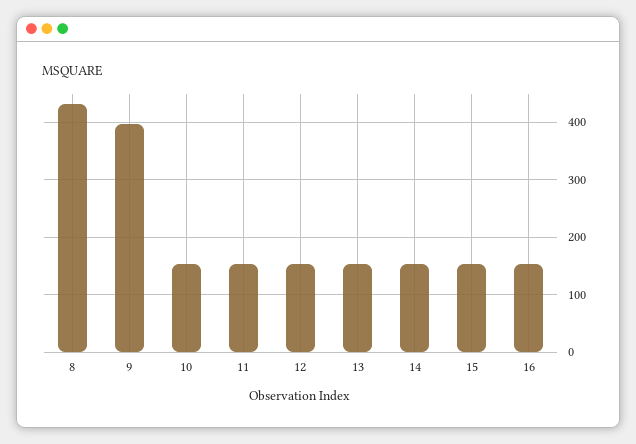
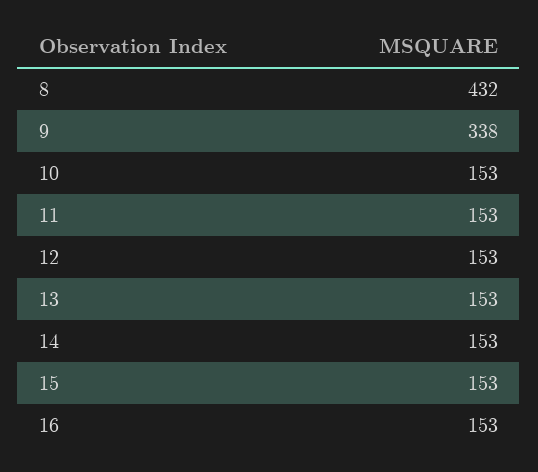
9: 400 -> 338

